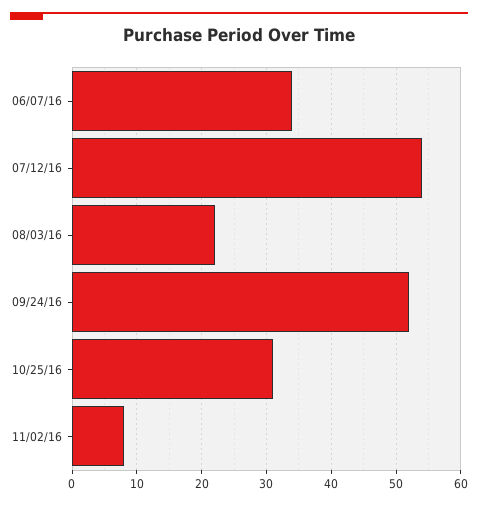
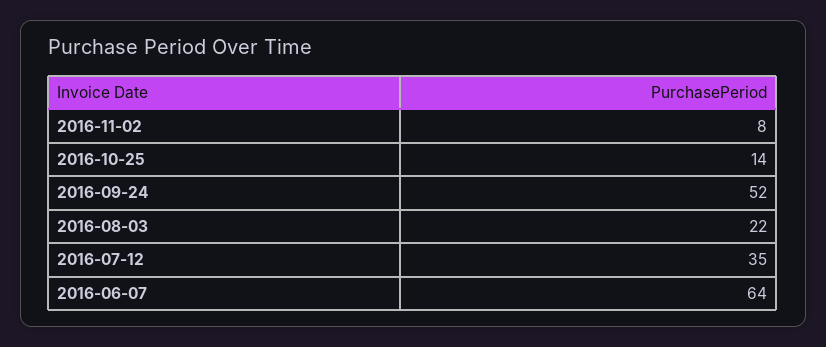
06/07/16: 34 -> 64
07/12/16: 54 -> 35
10/25/16: 31 -> 14

